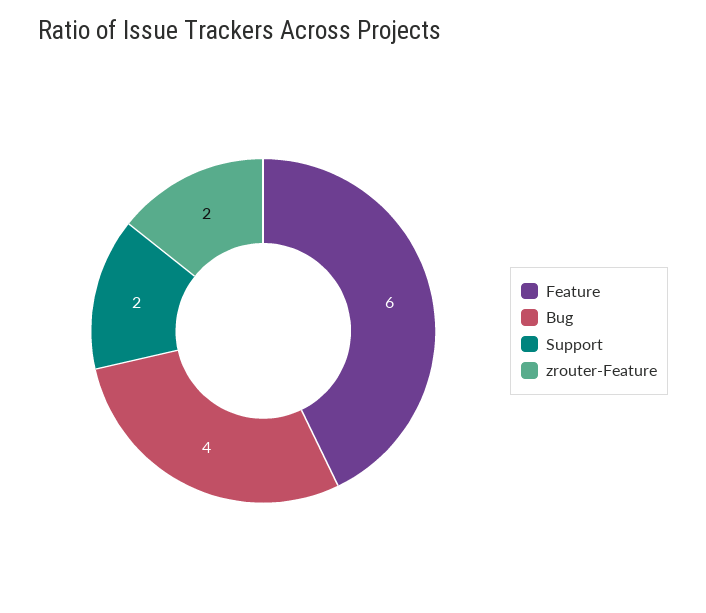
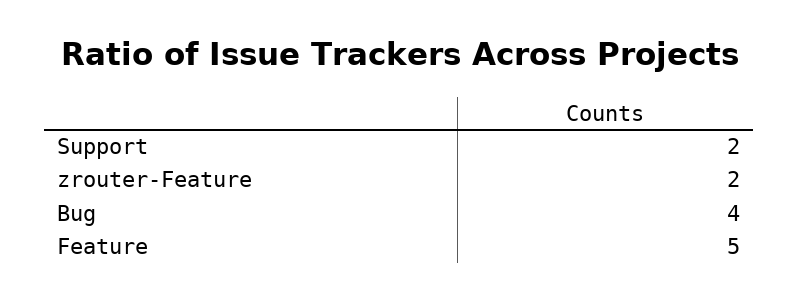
Feature: 6 -> 5

